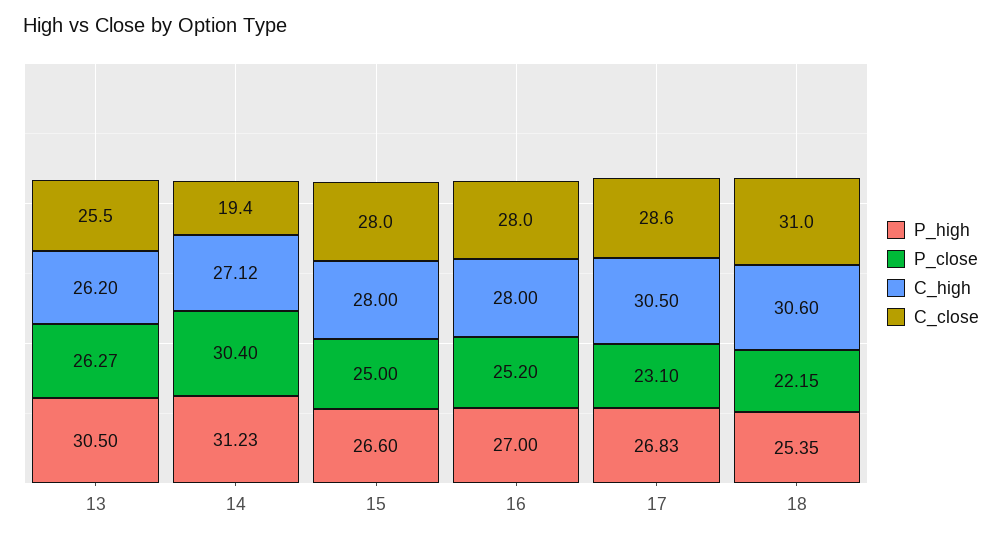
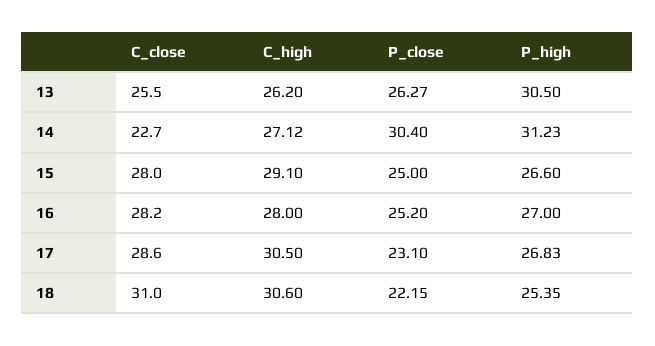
C_close, 14: 19.4 -> 22.7
C_high, 15: 28 -> 29.1
C_close, 16: 28 -> 28.2

